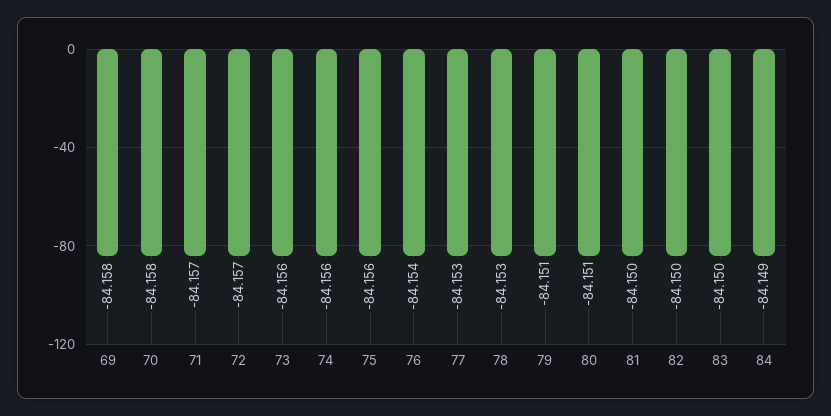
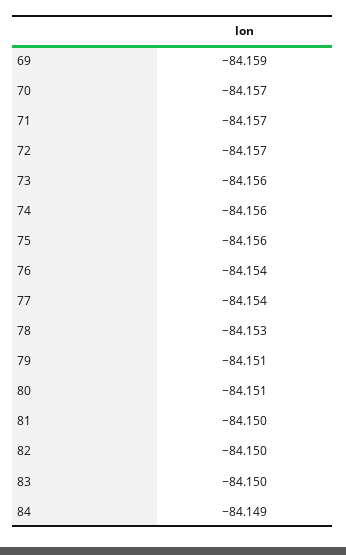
69: -84.158 -> -84.159
70: -84.158 -> -84.157
77: -84.153 -> -84.154

